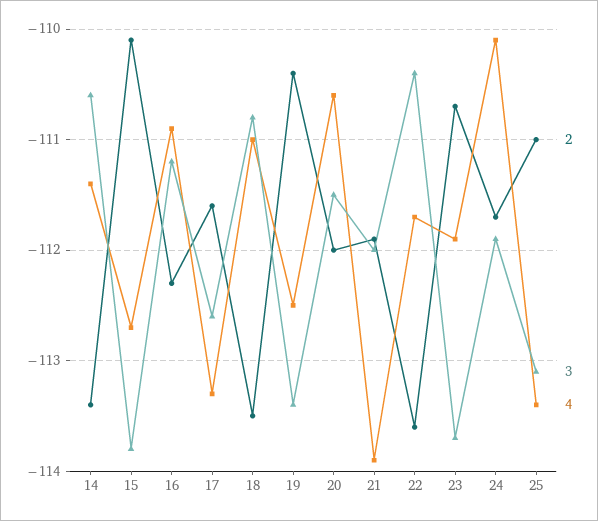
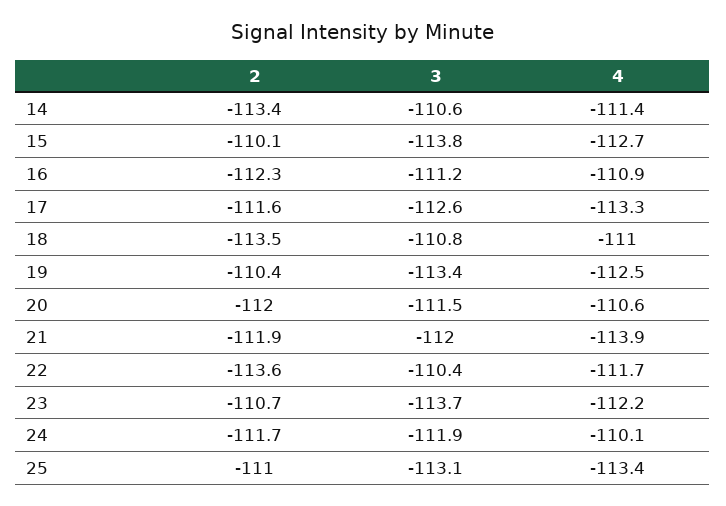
4, 23: -111.9 -> -112.2

